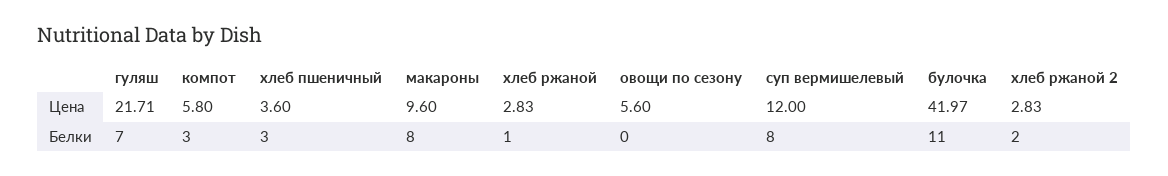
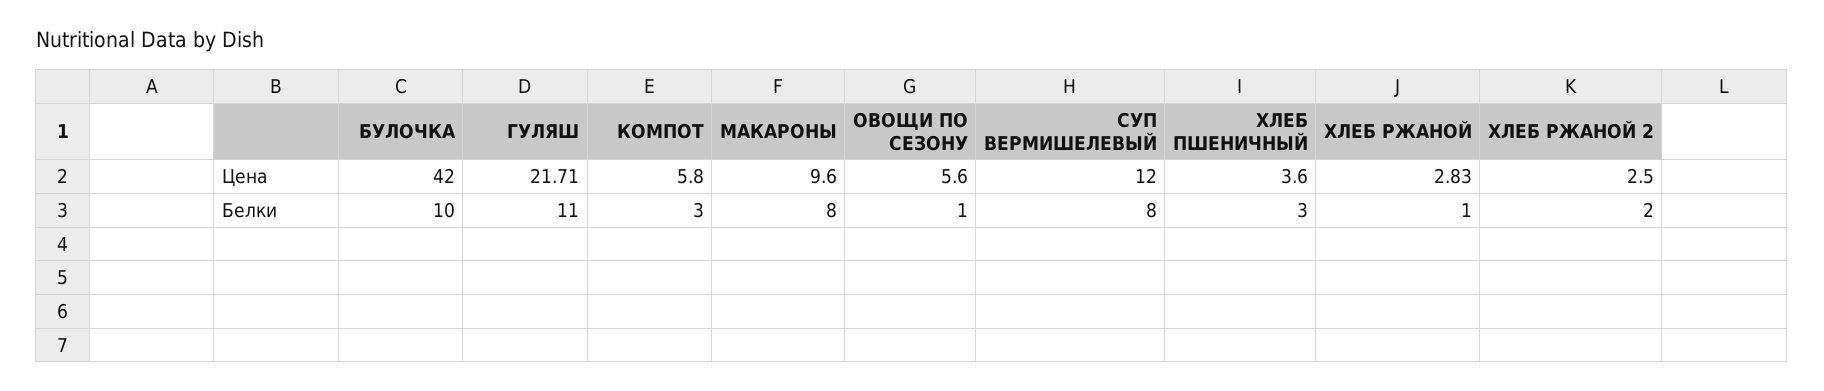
булочка, Цена: 41.97 -> 42
хлеб ржаной 2, Цена: 2.83 -> 2.5
гуляш, Белки: 7 -> 11
овощи по сезону, Белки: 0 -> 1
булочка, Белки: 11 -> 10

